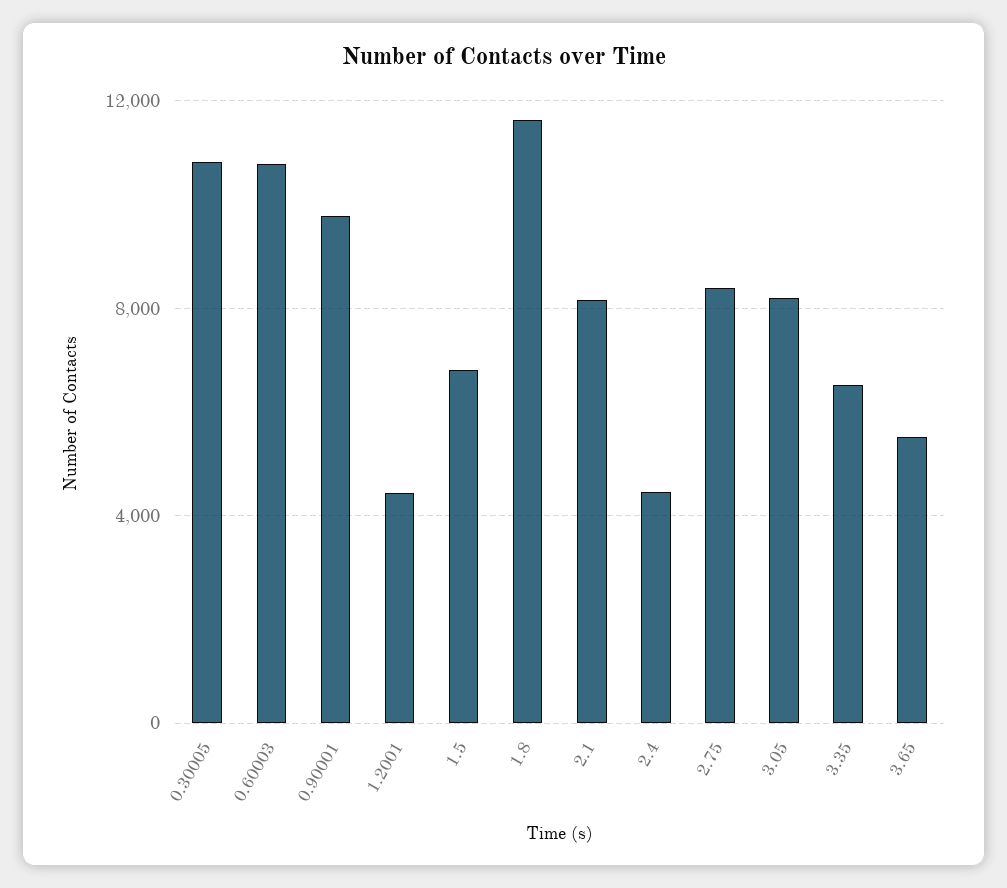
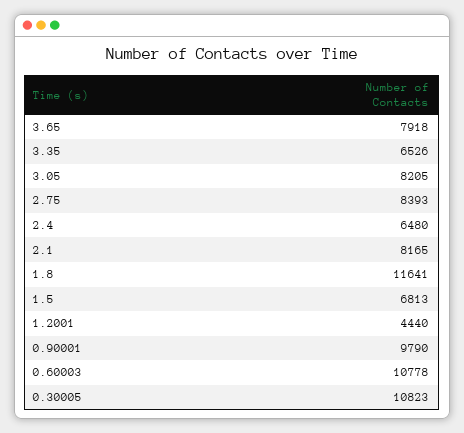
2.4: 4500 -> 6480
3.65: 5500 -> 7918

